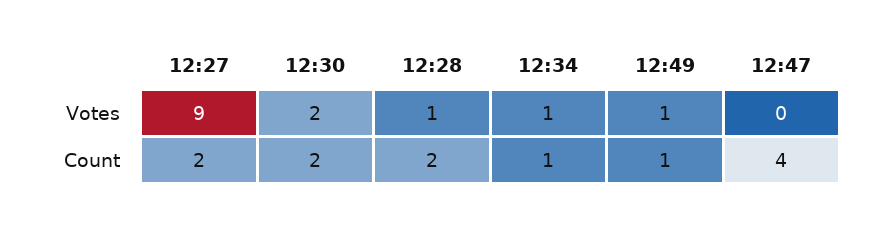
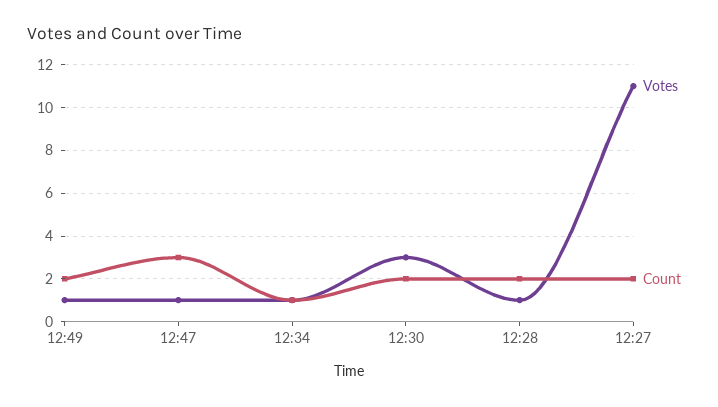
Votes, 12:27: 9 -> 11
Votes, 12:30: 2 -> 3
Votes, 12:47: 0 -> 1
Count, 12:49: 1 -> 2
Count, 12:47: 4 -> 3

